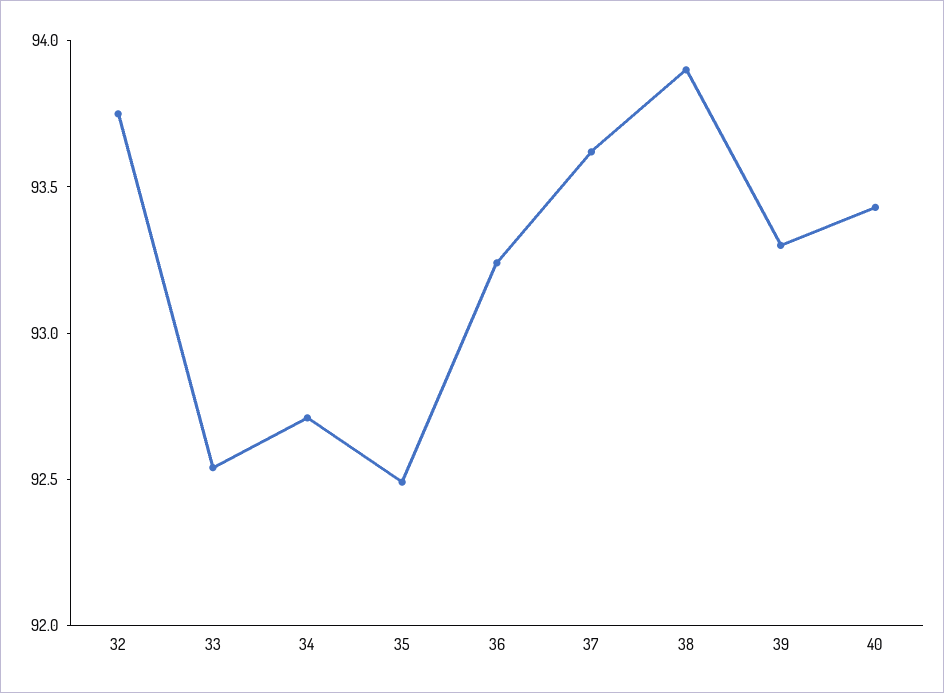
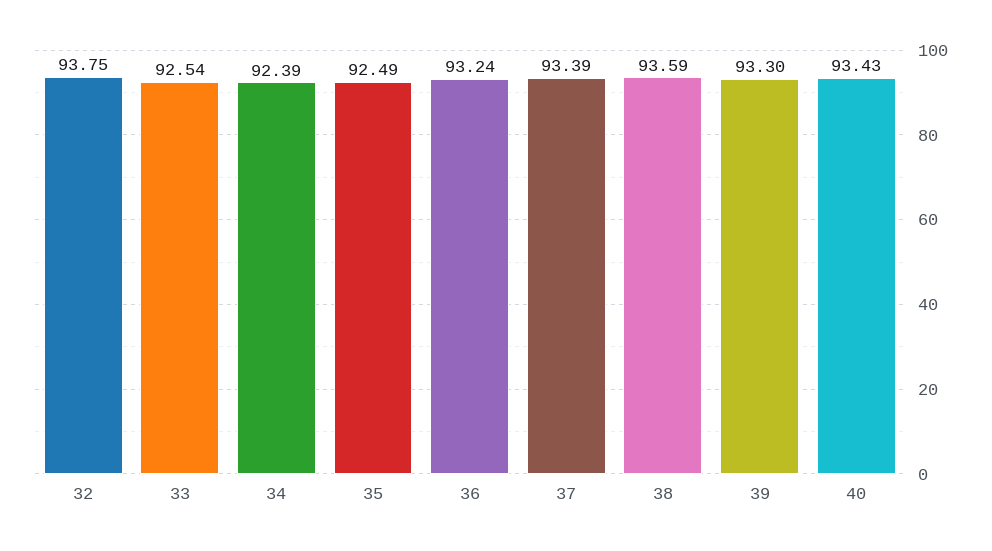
34: 92.7 -> 92.39
37: 93.6 -> 93.39
38: 93.9 -> 93.59

